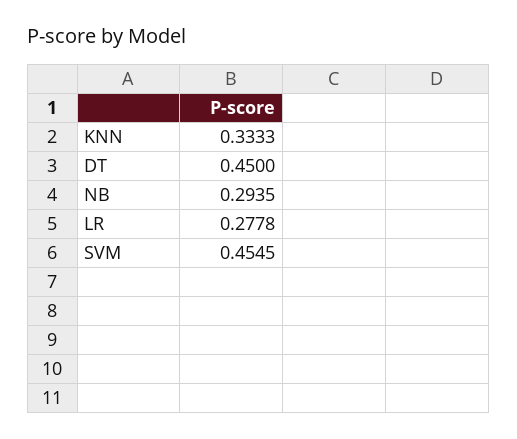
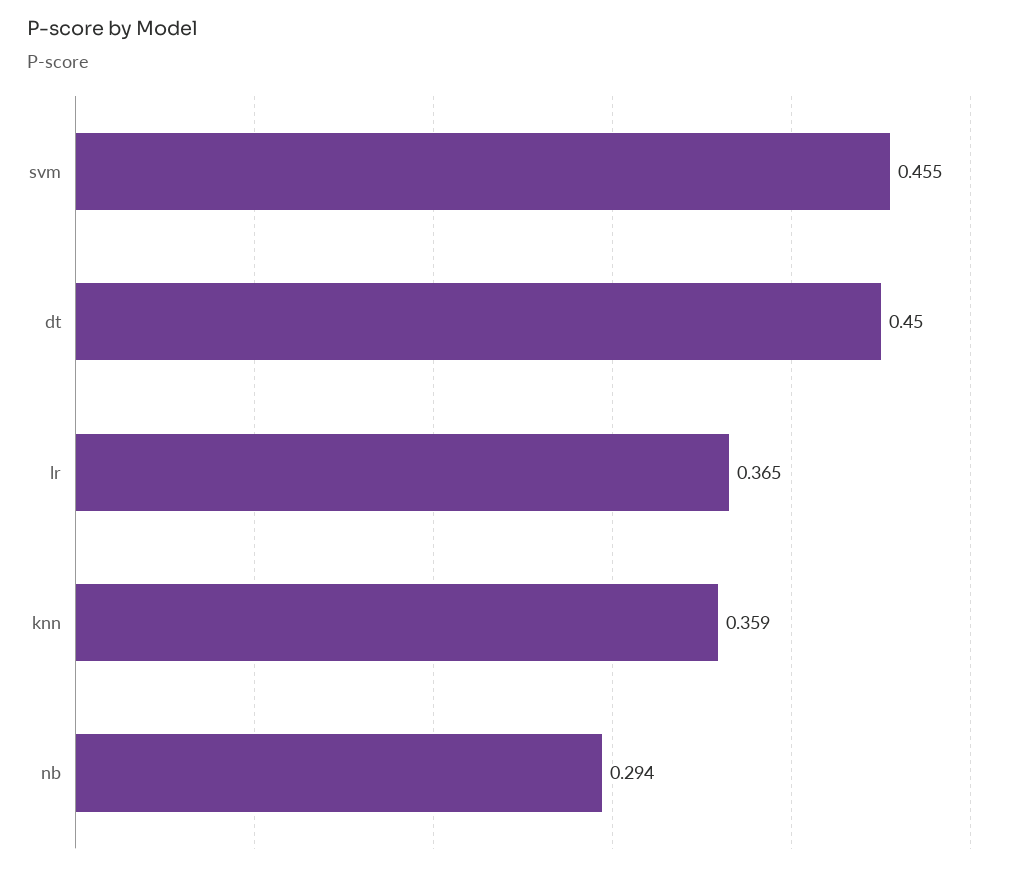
KNN: 0.3333 -> 0.359
LR: 0.2778 -> 0.365

